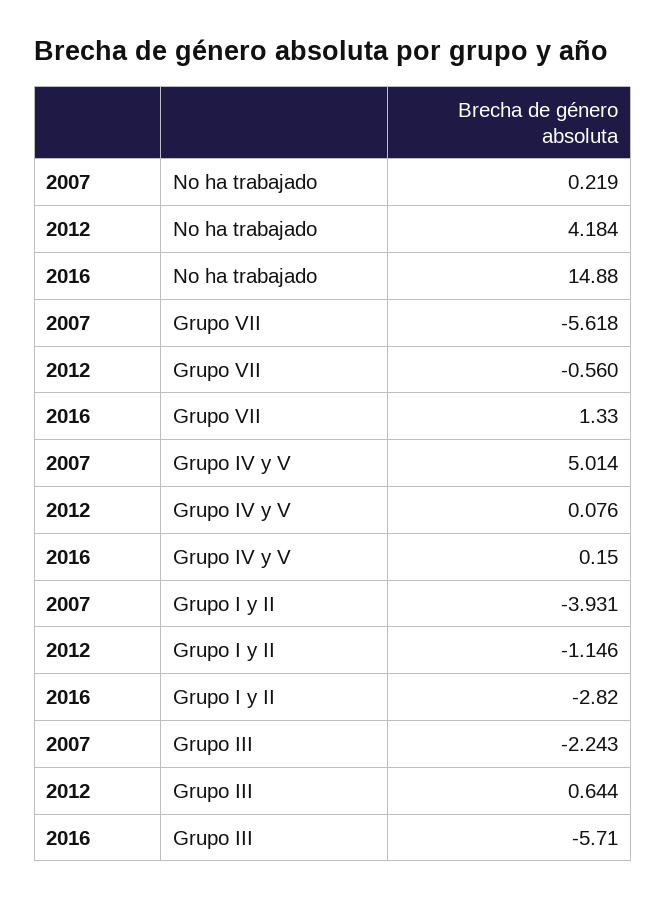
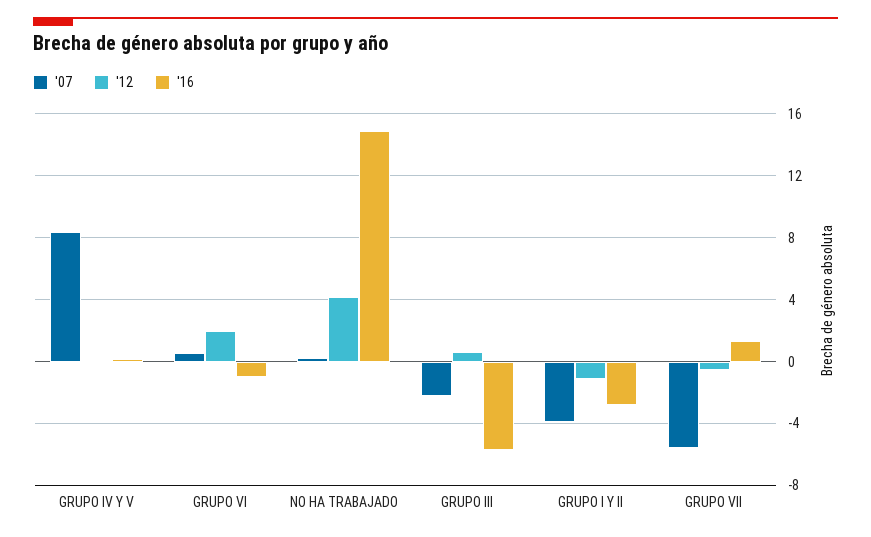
2007, Grupo IV y V: 5.014 -> 8.5
2007, GRUPO VI: none -> 0.5
2012, GRUPO VI: none -> 2
2016, GRUPO VI: none -> -1

